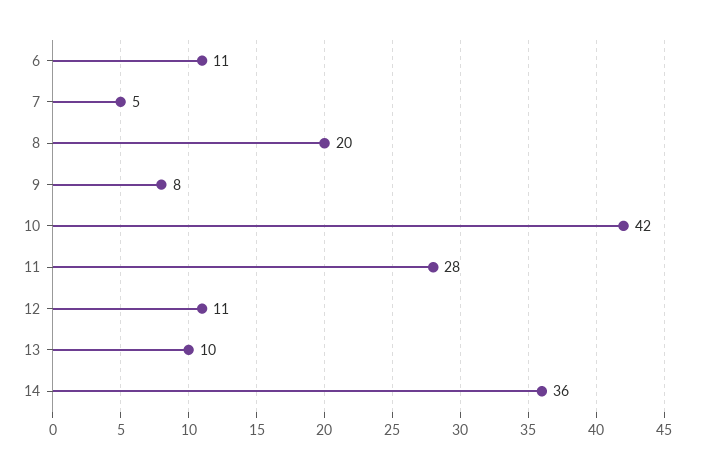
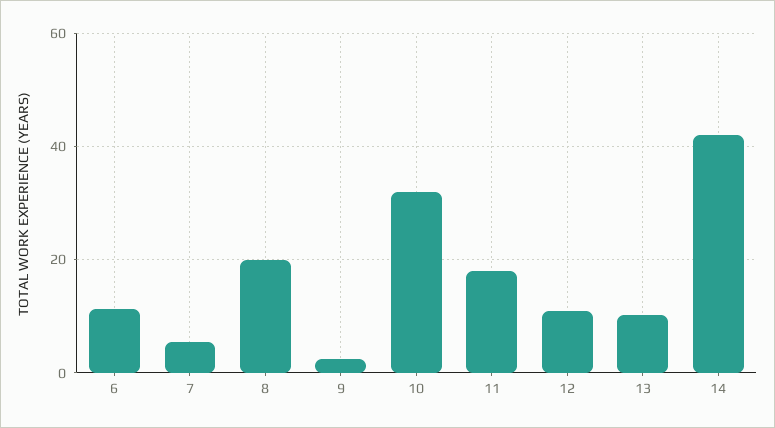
9: 8 -> 2
10: 42 -> 32
11: 28 -> 18
14: 36 -> 42

